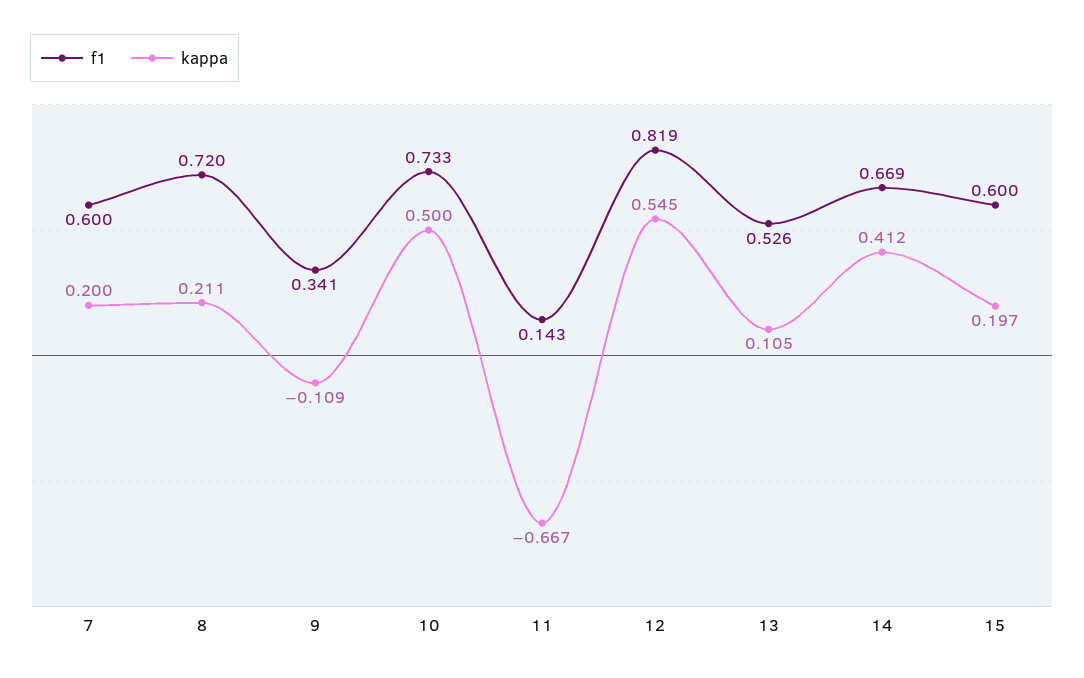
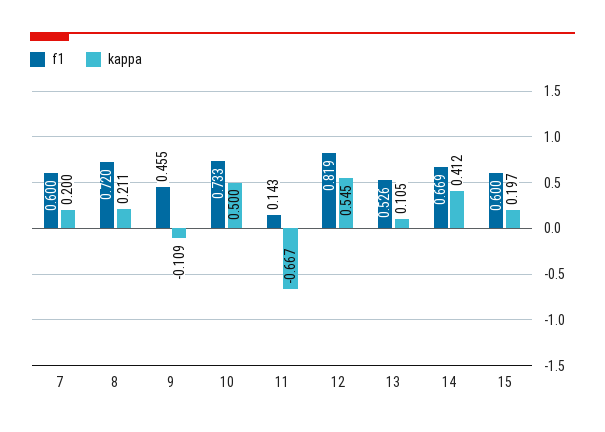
f1, 9: 0.341 -> 0.455

